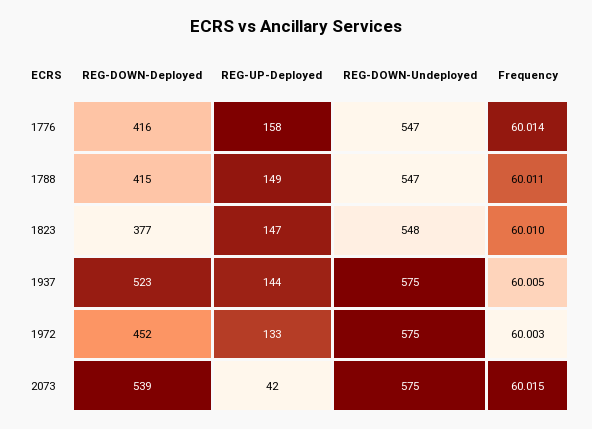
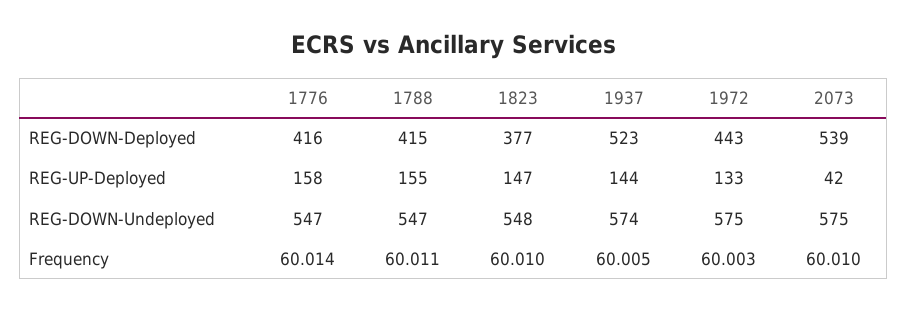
REG-UP-Deployed, 1788: 149 -> 155
REG-DOWN-Undeployed, 1937: 575 -> 574
REG-DOWN-Deployed, 1972: 452 -> 443
Frequency, 2073: 60.015 -> 60.01

